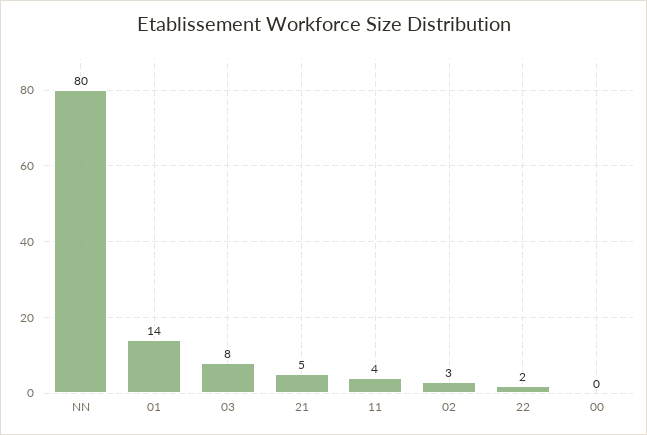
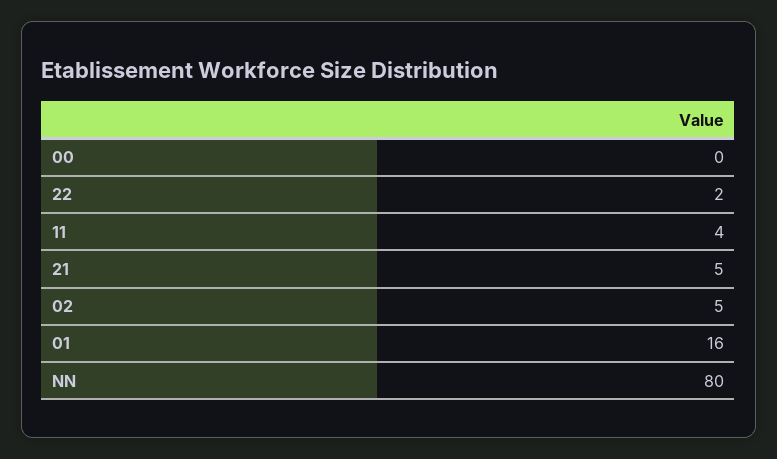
01: 14 -> 16
03: 8 -> none
02: 3 -> 5

